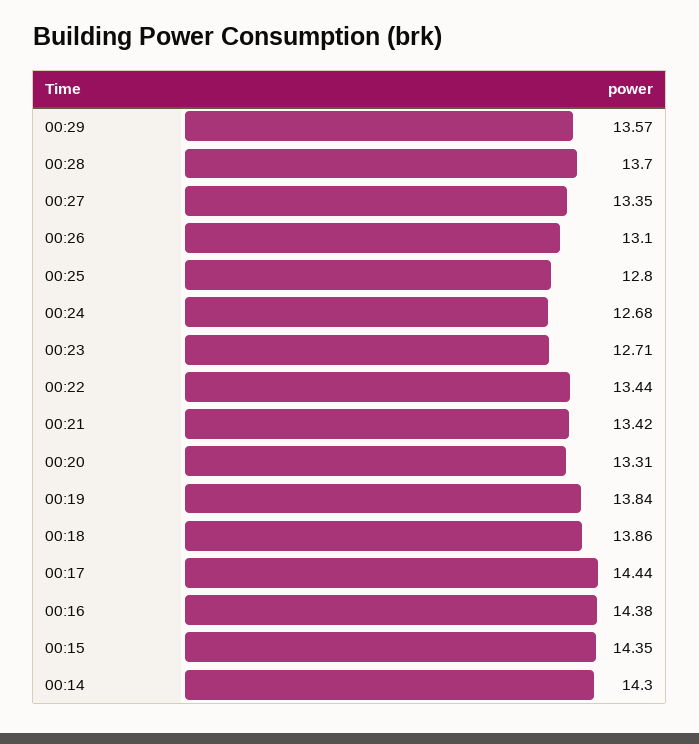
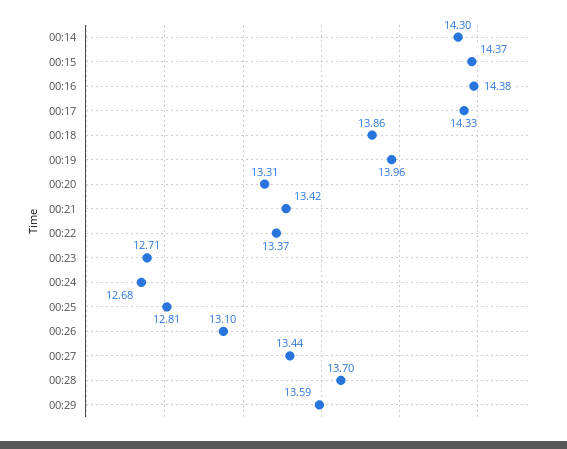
00:29: 13.57 -> 13.59
00:27: 13.35 -> 13.44
00:25: 12.8 -> 12.81
00:22: 13.44 -> 13.37
00:19: 13.84 -> 13.96
00:17: 14.44 -> 14.33
00:15: 14.35 -> 14.37

